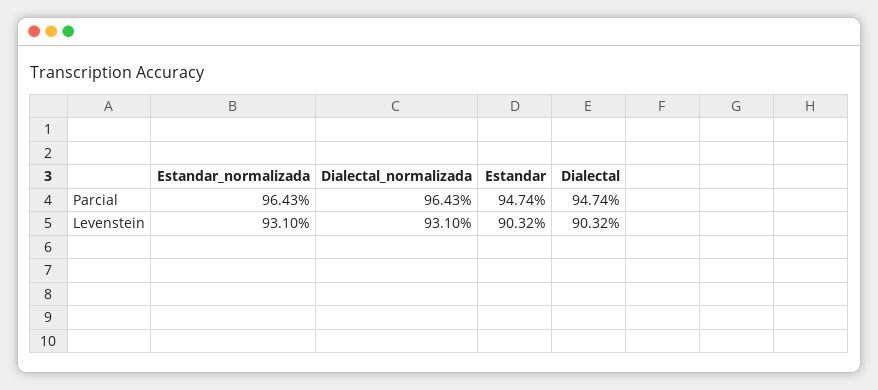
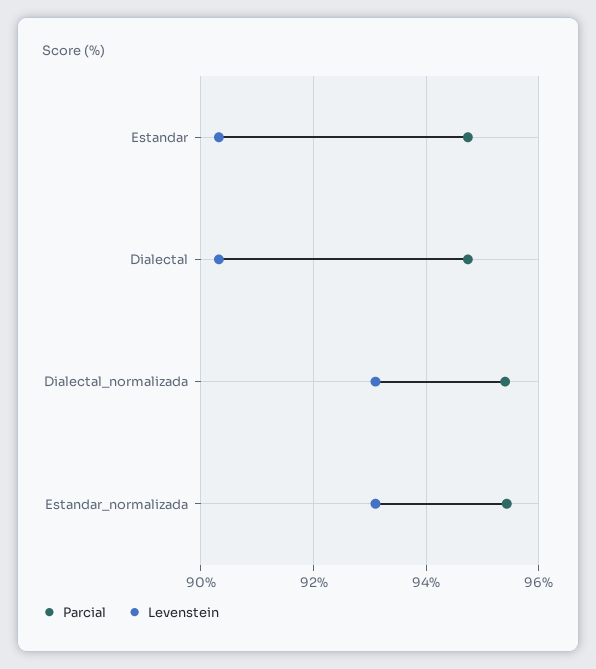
Parcial, Estandar_normalizada: 96.43 -> 95.4
Parcial, Dialectal_normalizada: 96.43 -> 95.4

